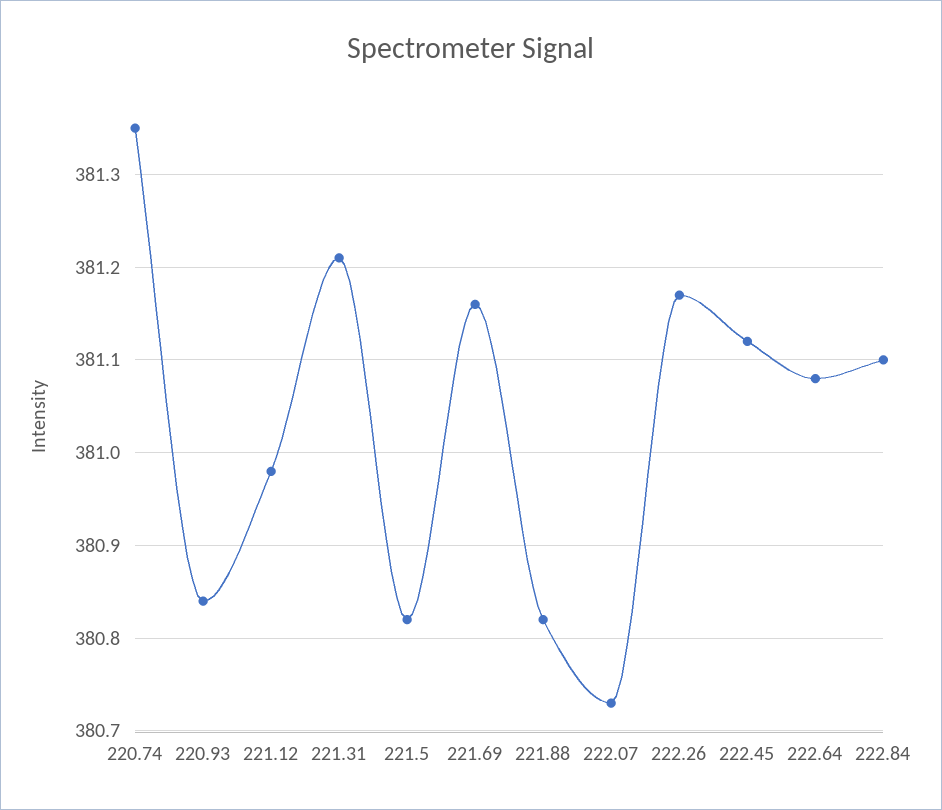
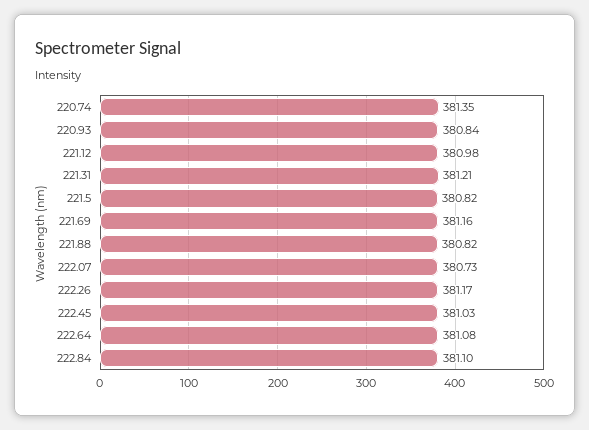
222.45: 381.12 -> 381.03

